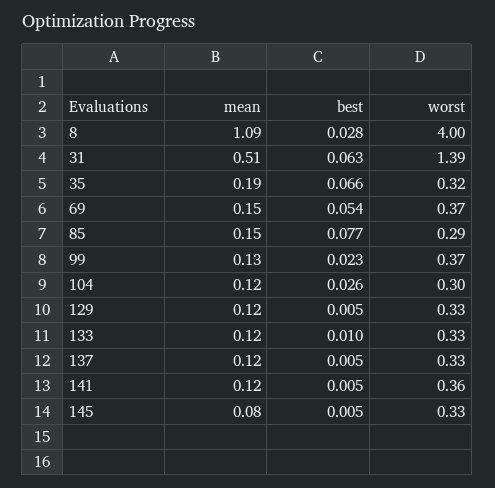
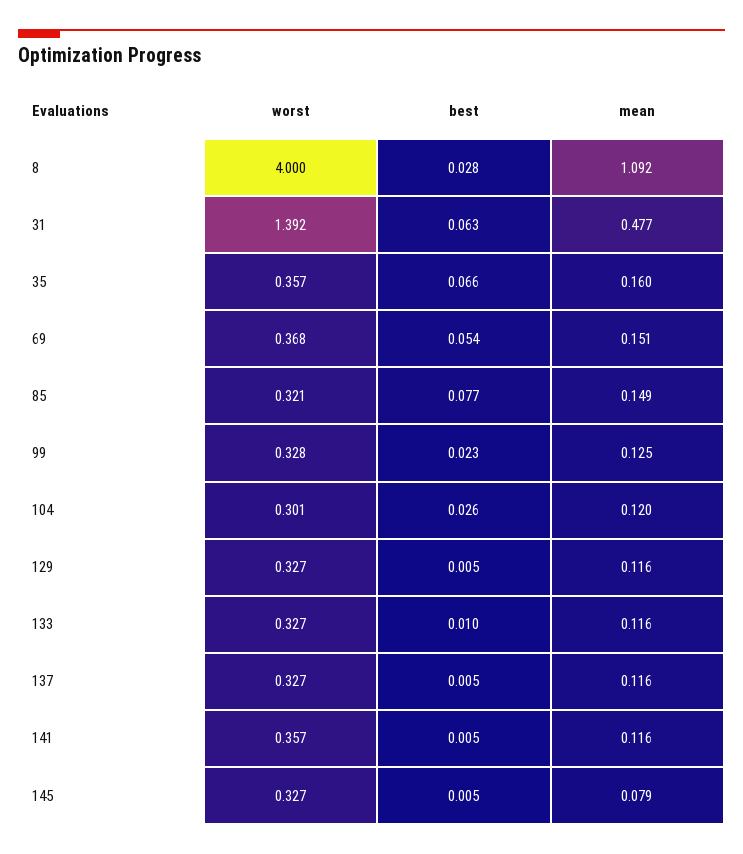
mean, 31: 0.51 -> 0.477
mean, 35: 0.19 -> 0.16
worst, 35: 0.32 -> 0.357
worst, 85: 0.29 -> 0.321
worst, 99: 0.37 -> 0.328

